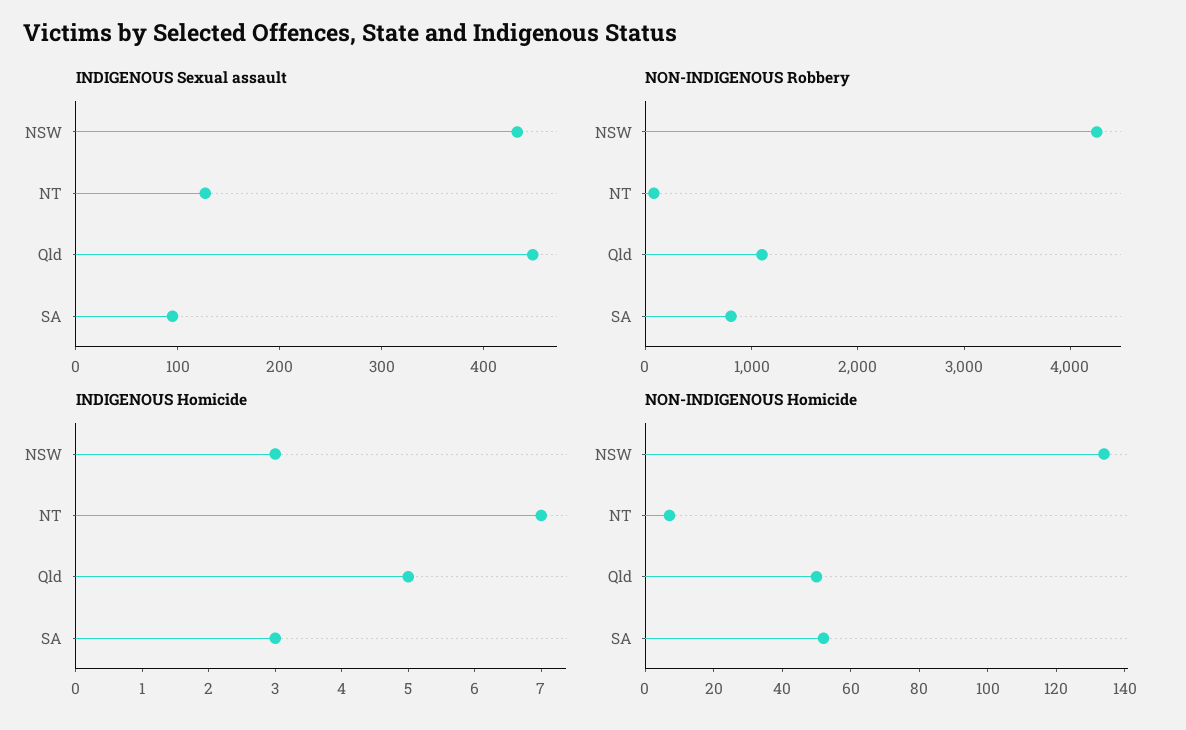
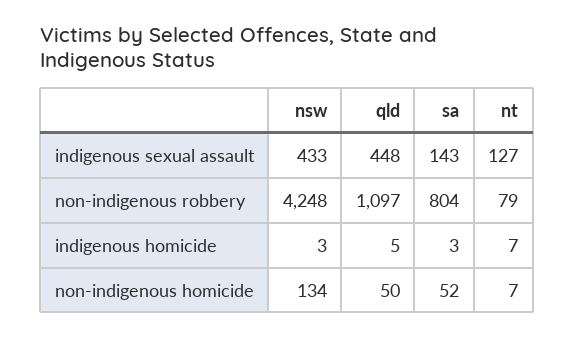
INDIGENOUS Sexual assault, SA: 100 -> 143

